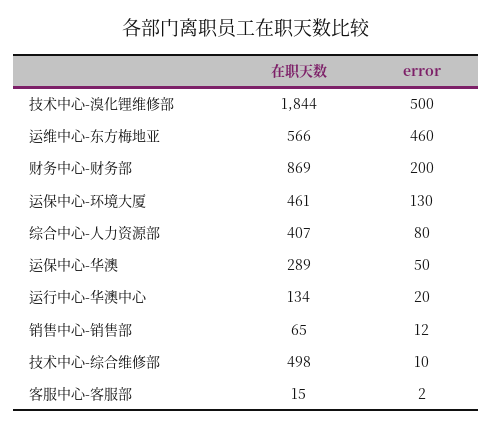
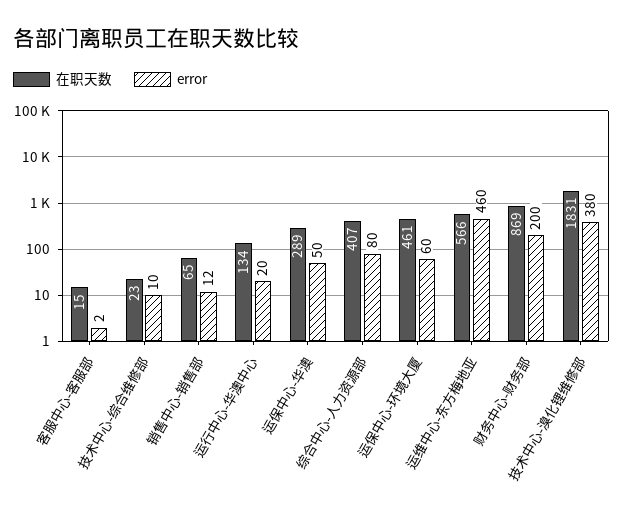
在职天数, 技术中心-溴化锂维修部: 1844 -> 1831
error, 技术中心-溴化锂维修部: 500 -> 380
error, 运保中心-环境大厦: 130 -> 60
在职天数, 技术中心-综合维修部: 498 -> 23

